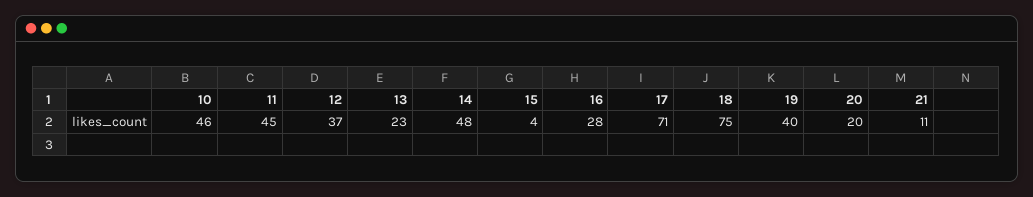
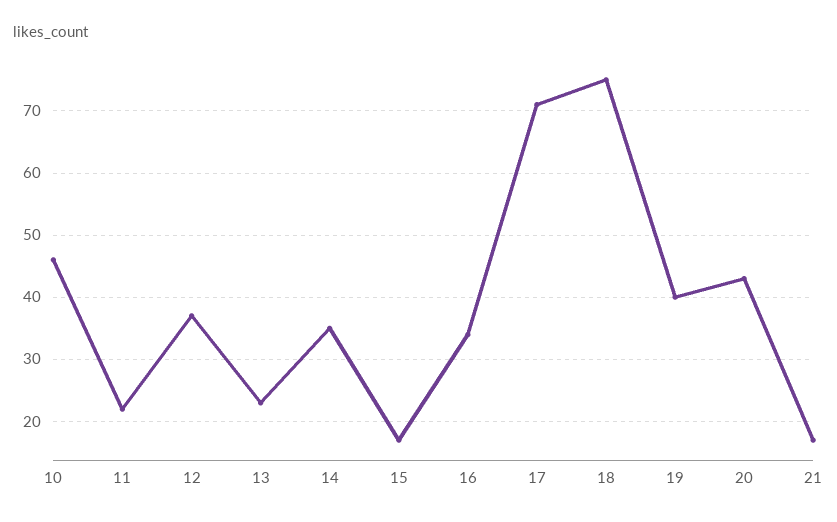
11: 45 -> 22
14: 48 -> 35
15: 4 -> 17
16: 28 -> 34
20: 20 -> 43
21: 11 -> 17

